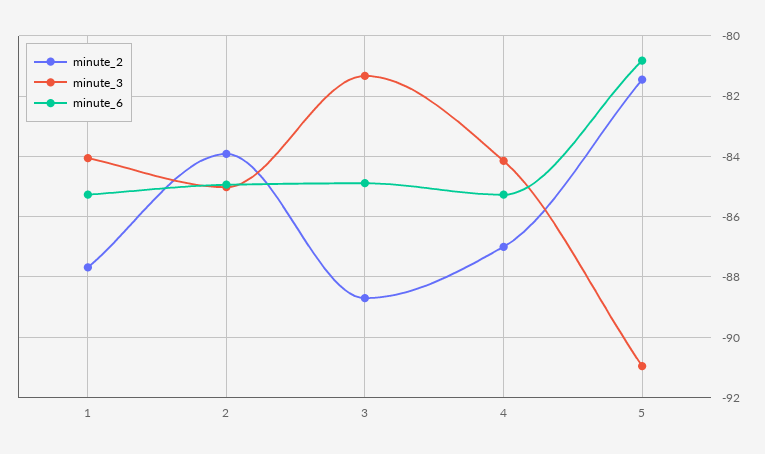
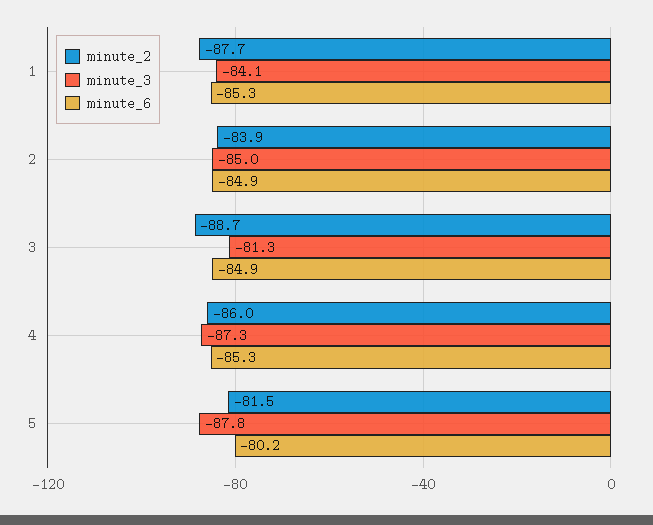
minute_2, 4: -87 -> -86
minute_3, 4: -84.2 -> -87.3
minute_3, 5: -91 -> -87.8
minute_6, 5: -80.8 -> -80.2

